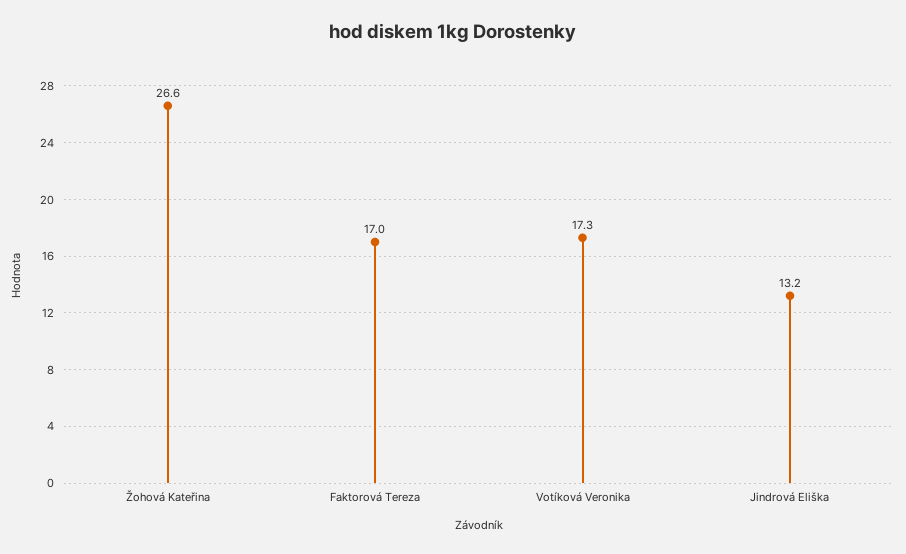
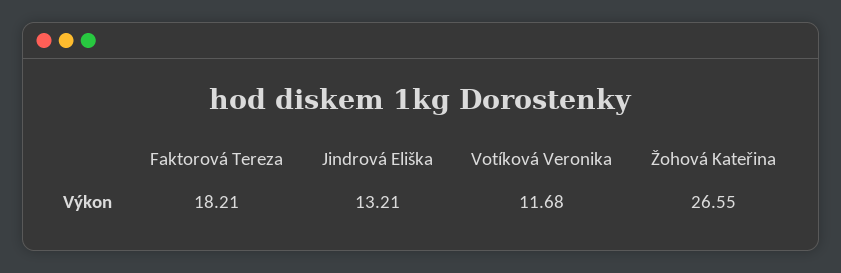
Faktorová Tereza: 17 -> 18.21
Votíková Veronika: 17.3 -> 11.68

